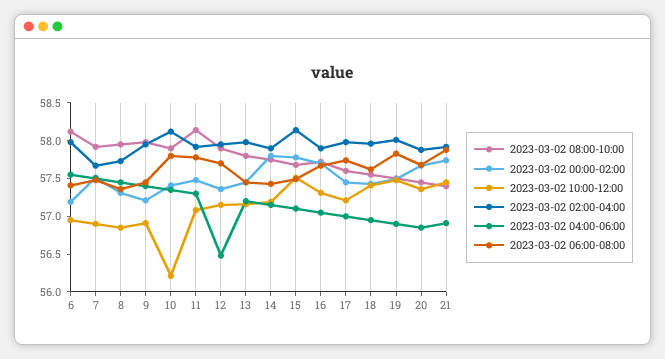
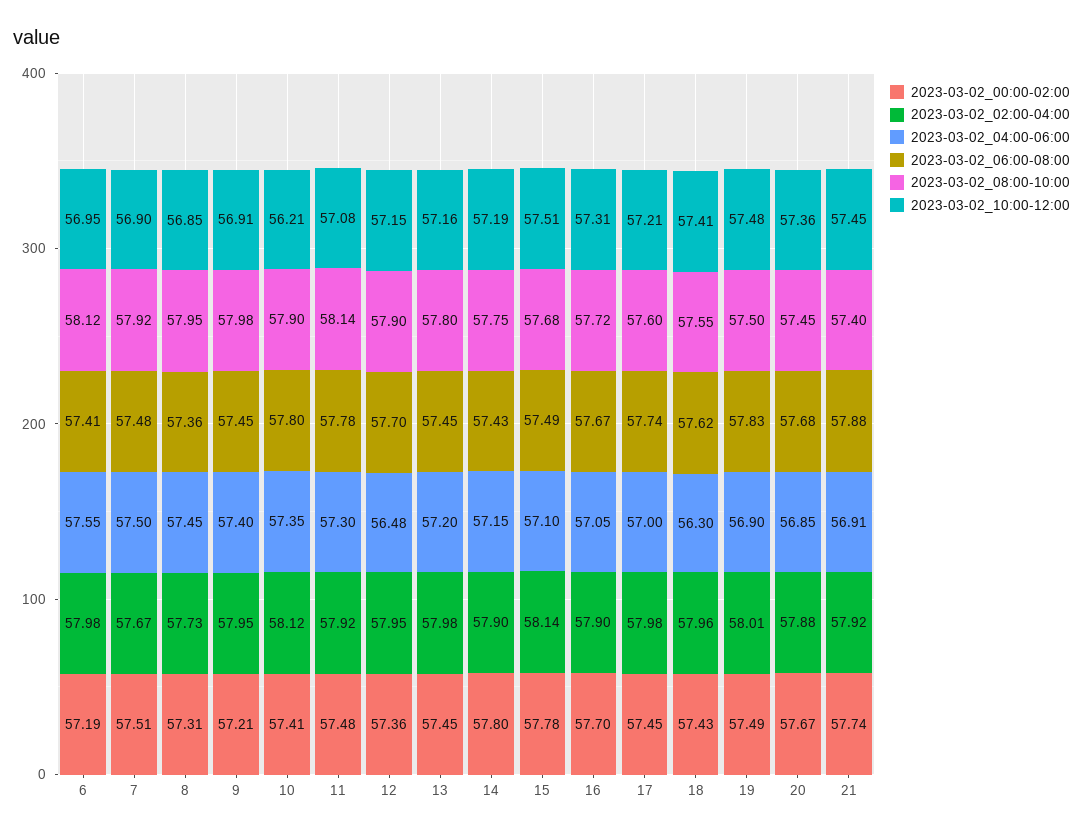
2023-03-02 04:00-06:00, 18: 57 -> 56.3

